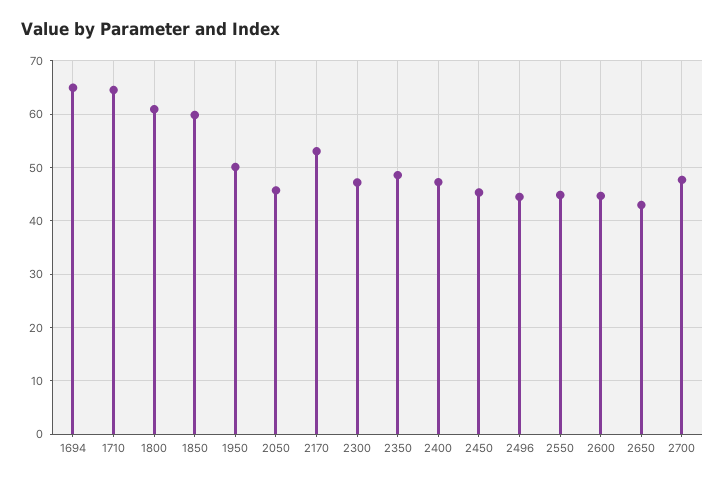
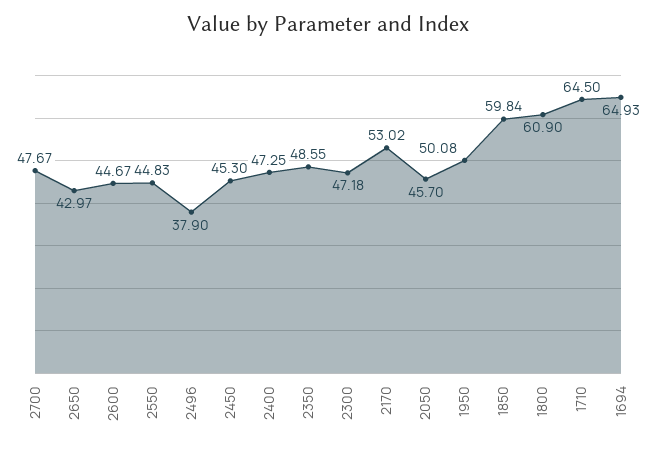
2496: 44 -> 37.9

